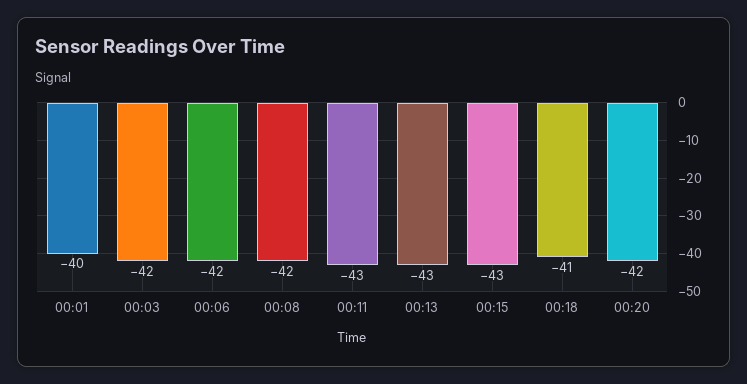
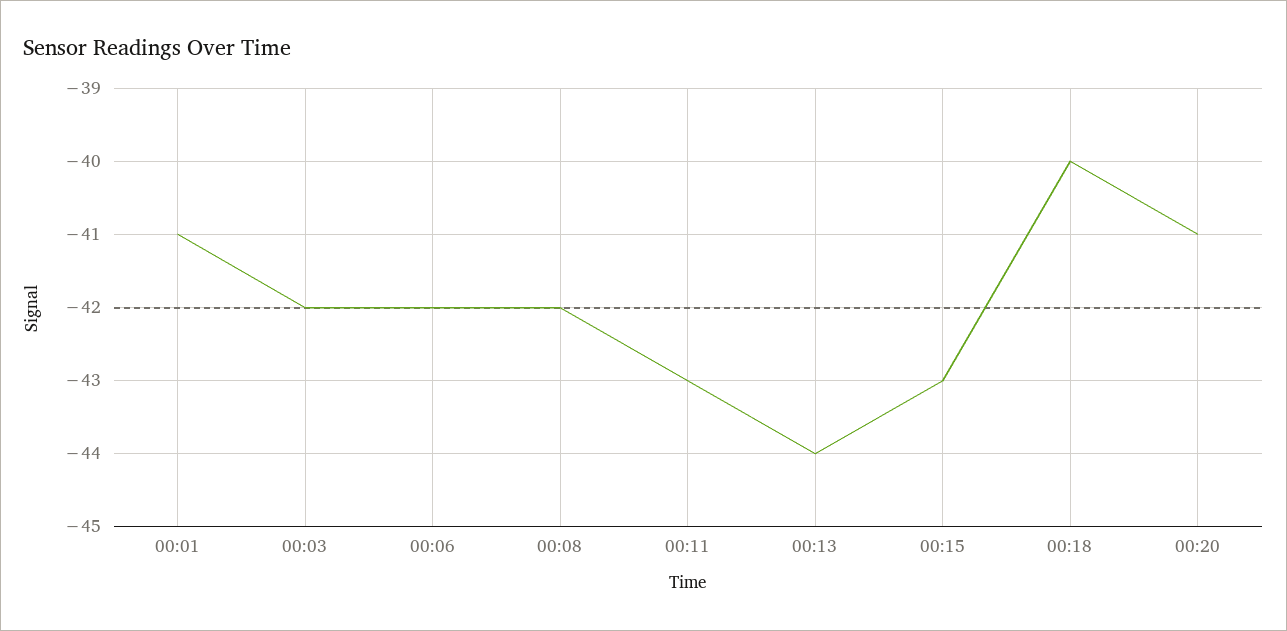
00:01: -40 -> -41
00:13: -43 -> -44
00:18: -41 -> -40
00:20: -42 -> -41

